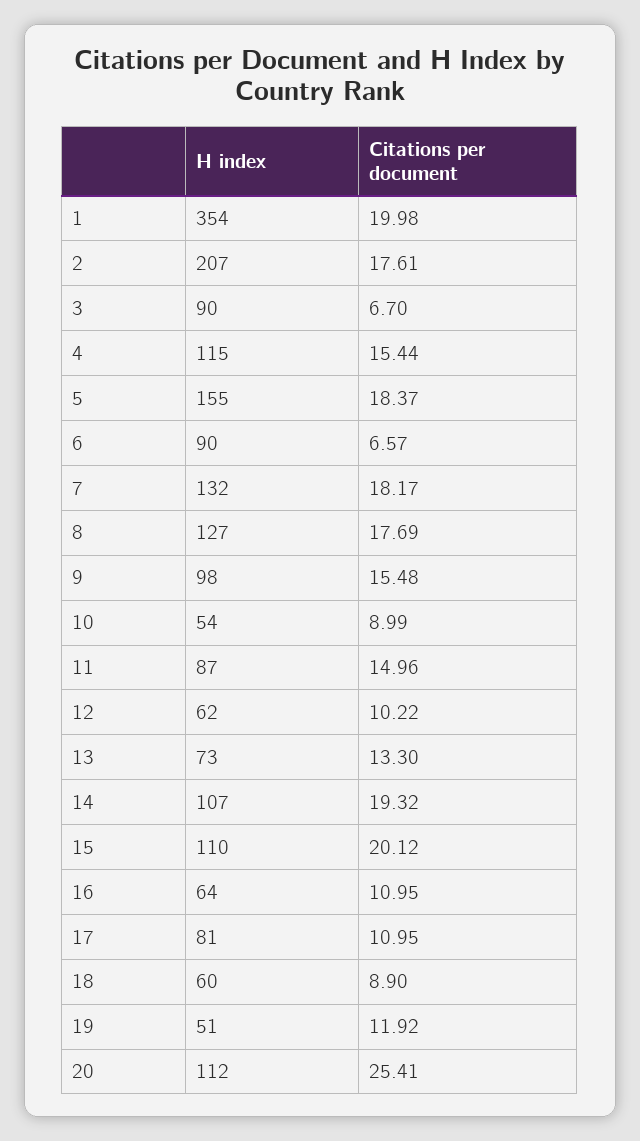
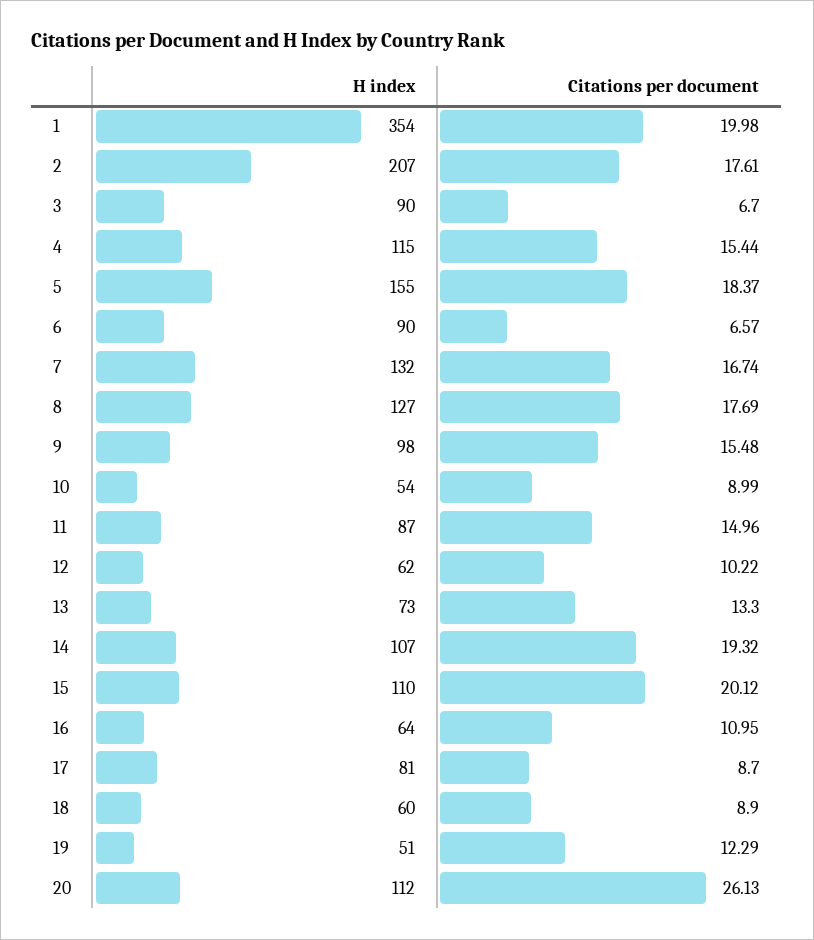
Citations per document, 7: 18.17 -> 16.74
Citations per document, 17: 10.95 -> 8.7
Citations per document, 19: 11.92 -> 12.29
Citations per document, 20: 25.41 -> 26.13

